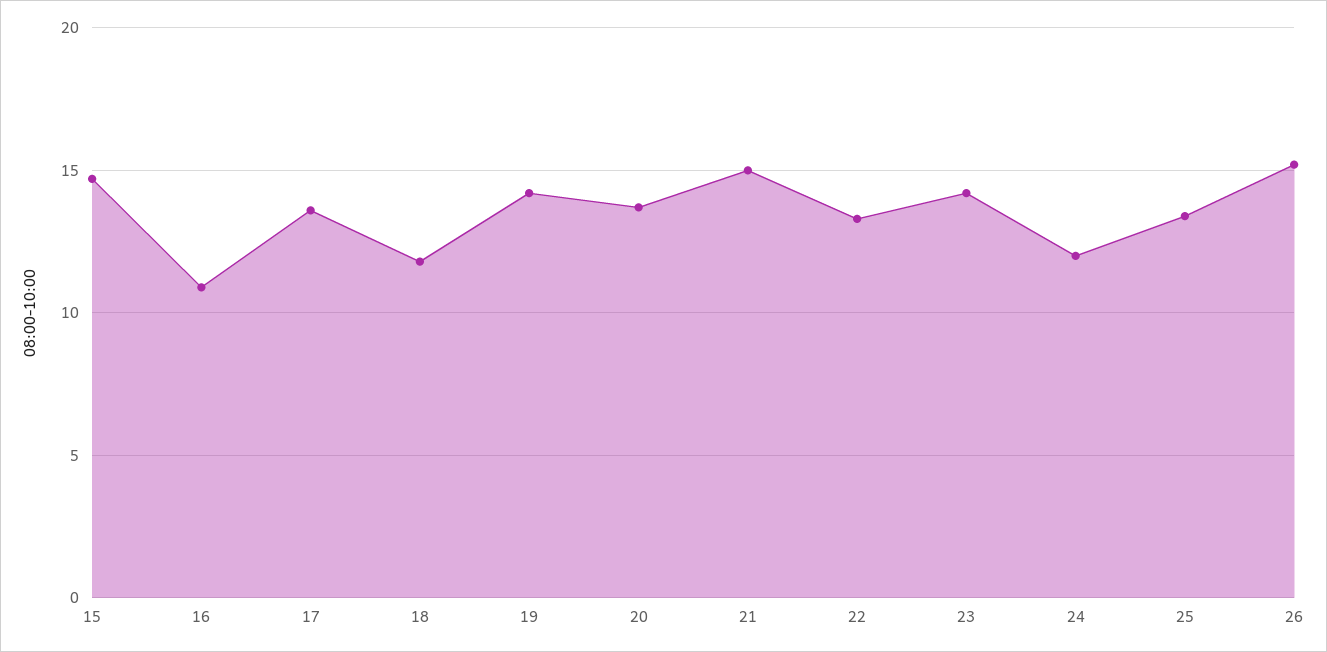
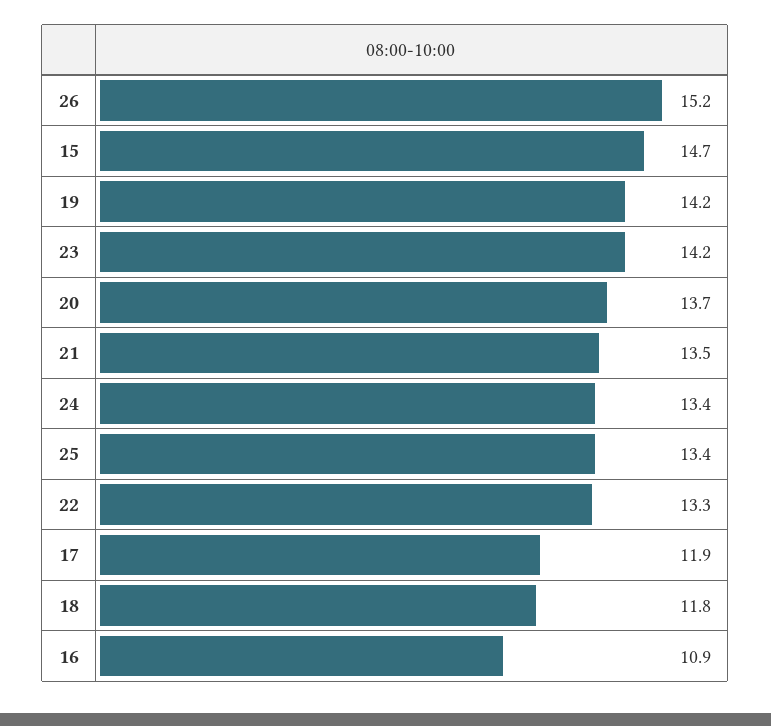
17: 13.5 -> 11.9
21: 15 -> 13.5
24: 12 -> 13.4

